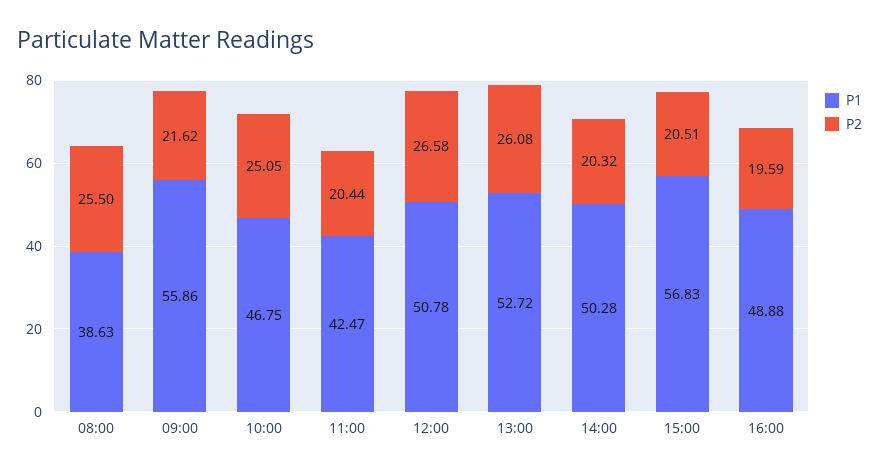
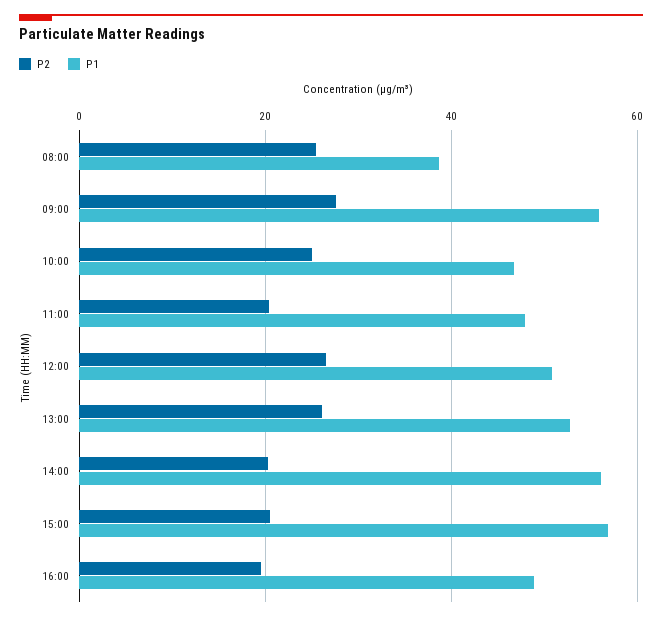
P2, 09:00: 21.62 -> 28
P1, 11:00: 42.47 -> 48
P1, 14:00: 50.28 -> 56

